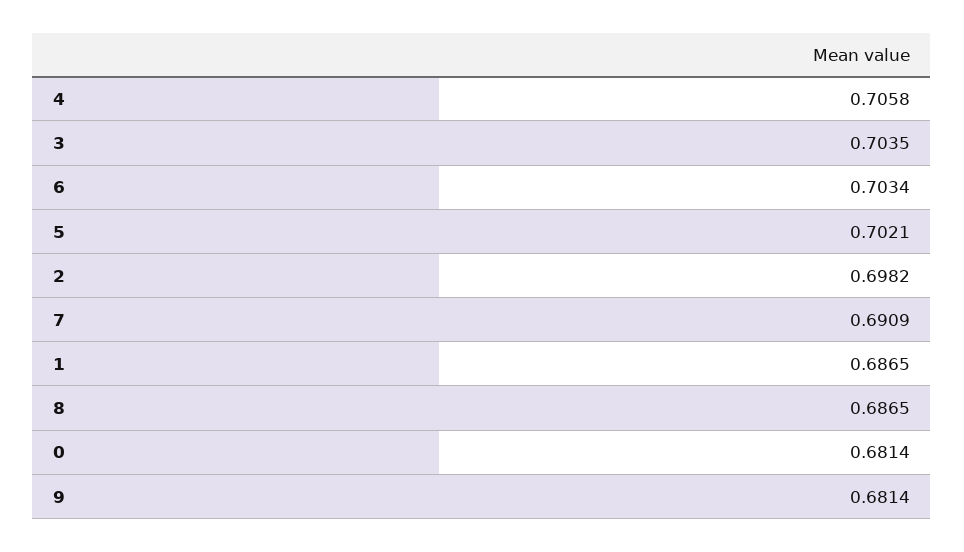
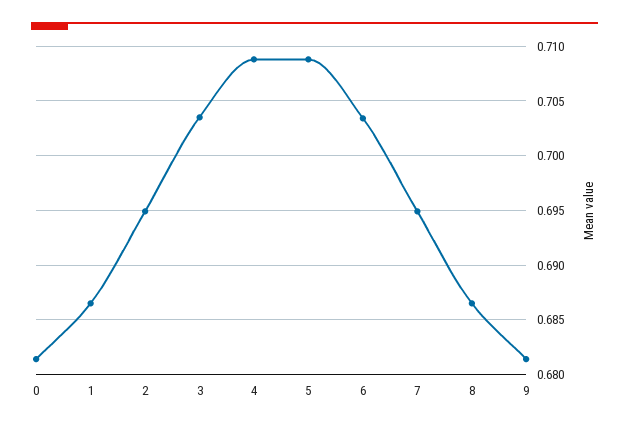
4: 0.7058 -> 0.709
5: 0.7021 -> 0.709
2: 0.6982 -> 0.695
7: 0.6909 -> 0.695

